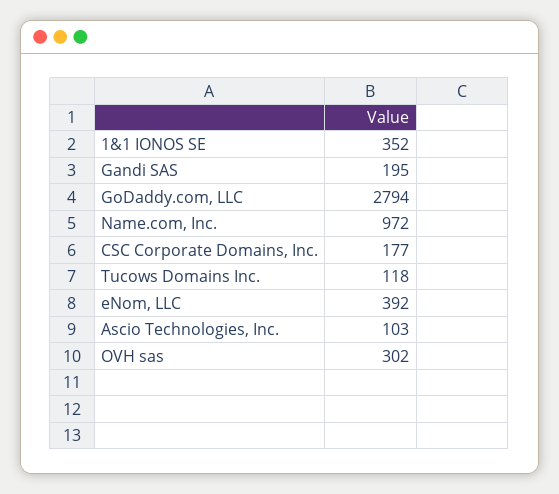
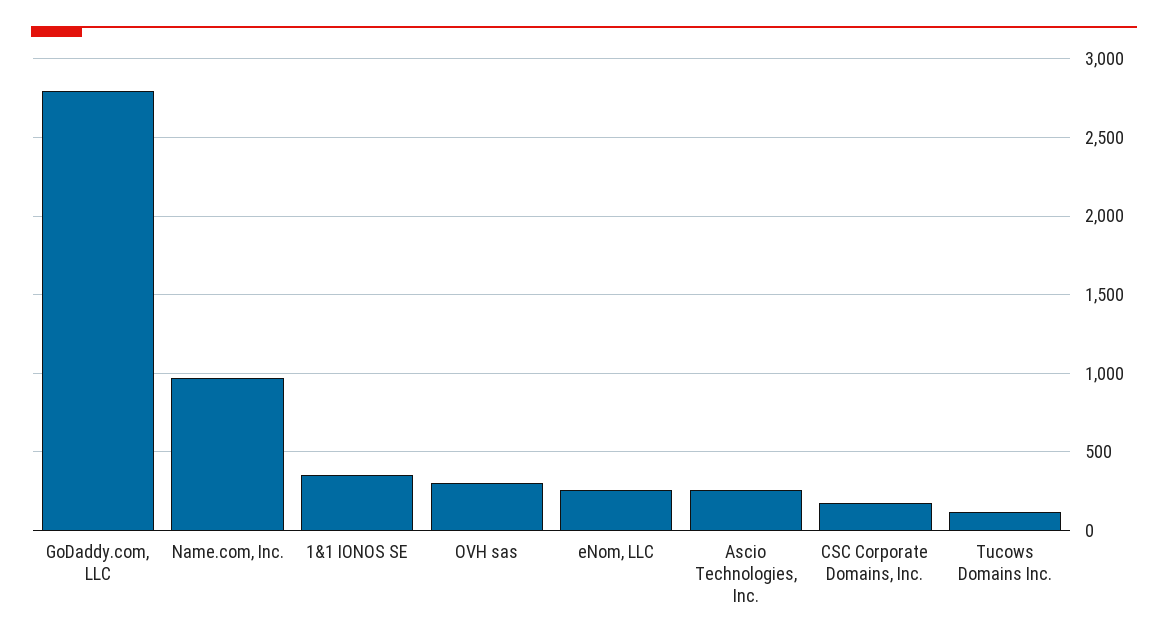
Gandi SAS: 195 -> none
eNom, LLC: 392 -> 250
Ascio Technologies, Inc.: 103 -> 250

